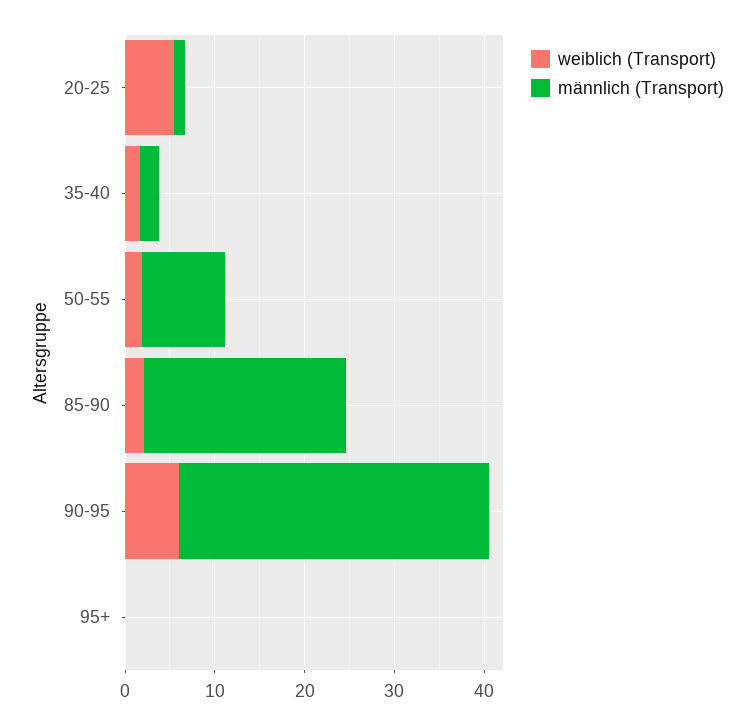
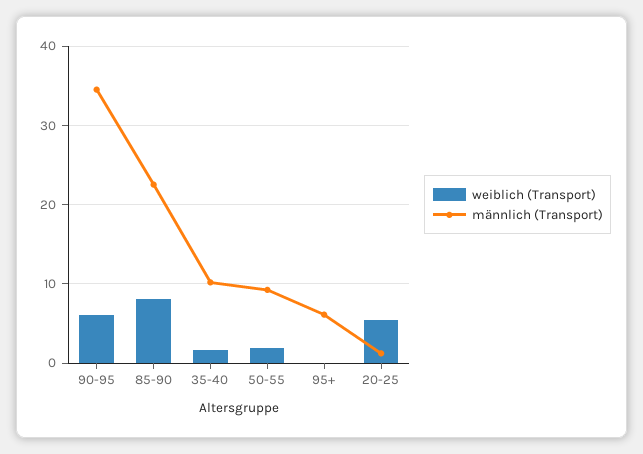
männlich (Transport), 35-40: 2 -> 10
weiblich (Transport), 85-90: 2 -> 8
männlich (Transport), 95+: 0 -> 6

